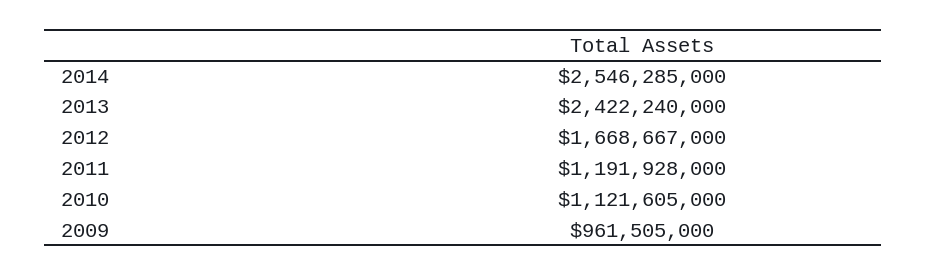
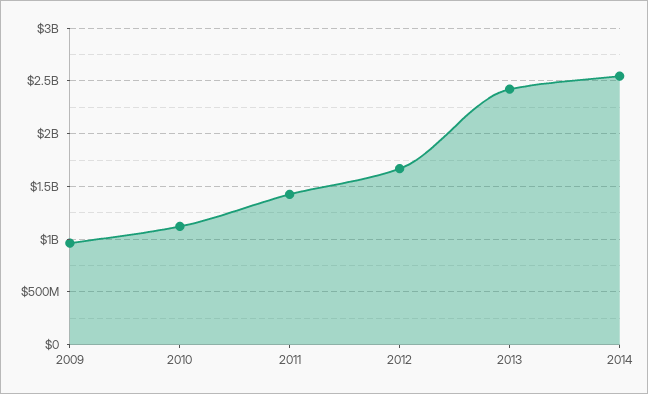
2011: 1191928000 -> 1400000000

